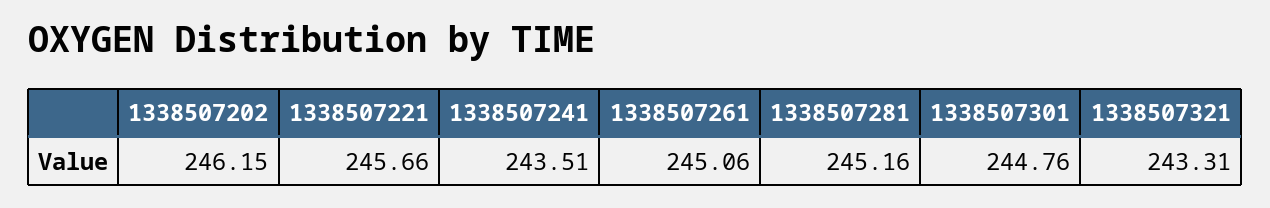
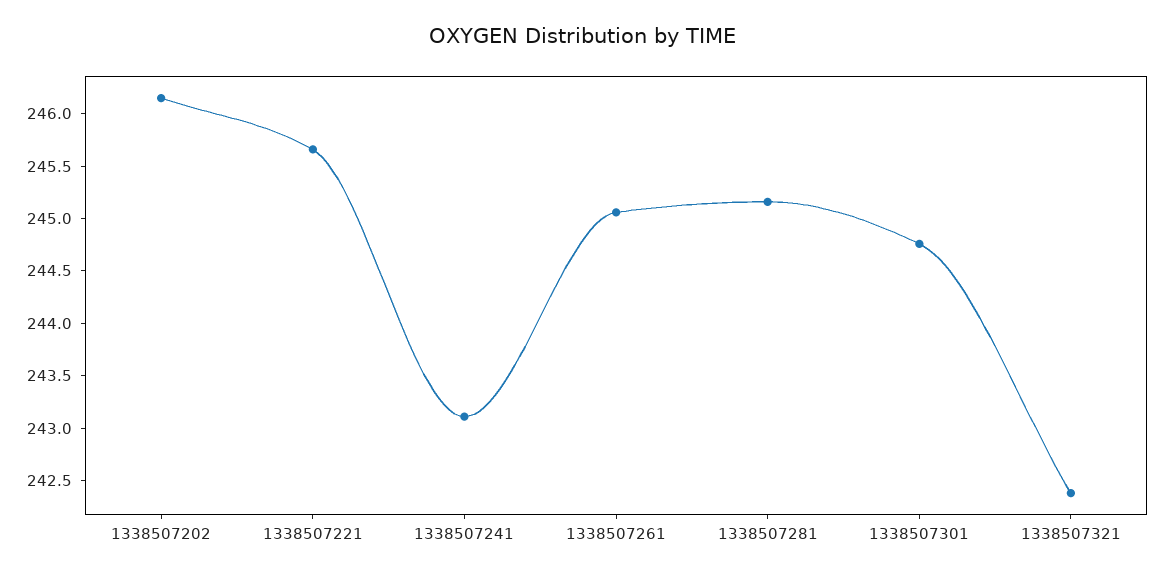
1338507241: 243.51 -> 243.1
1338507321: 243.31 -> 242.4

